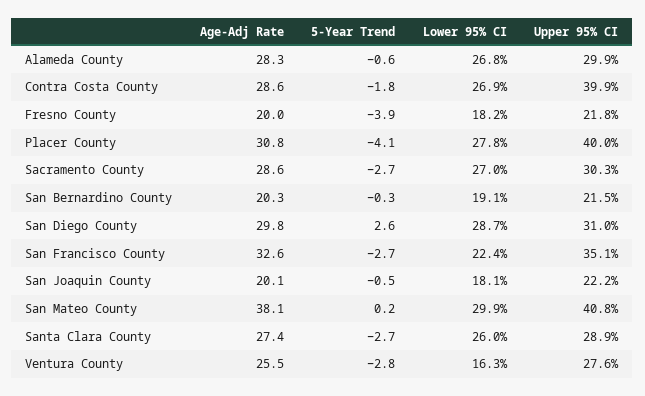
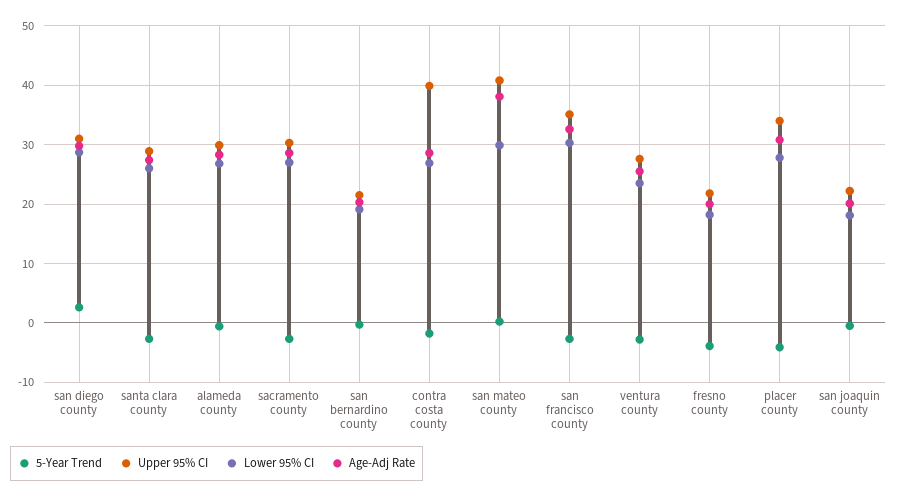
Upper 95% CI, Placer County: 40 -> 34
Lower 95% CI, San Francisco County: 22.4 -> 30
Lower 95% CI, Ventura County: 16.3 -> 24

